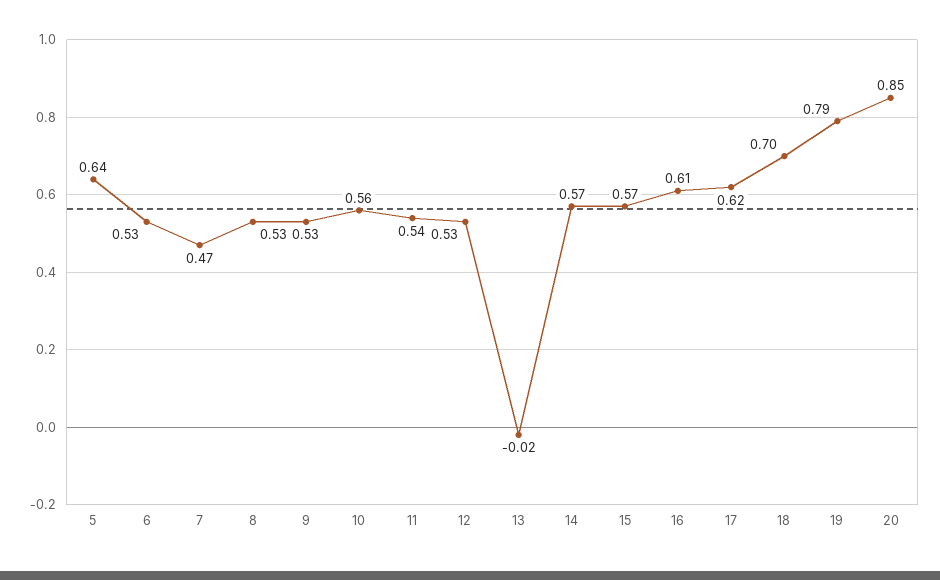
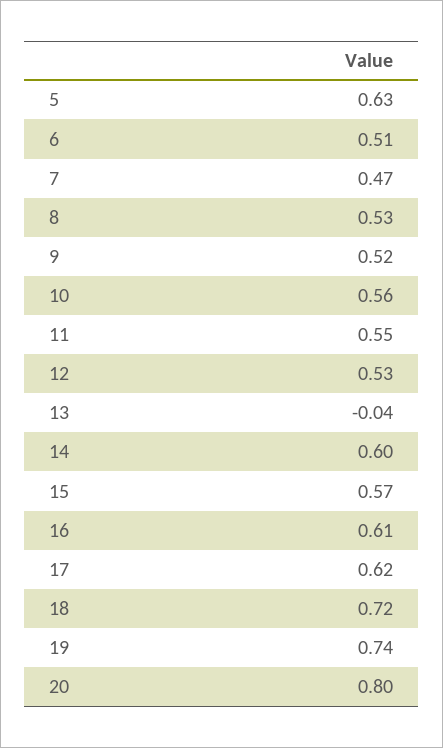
5: 0.64 -> 0.63
6: 0.53 -> 0.51
9: 0.53 -> 0.52
11: 0.54 -> 0.55
13: -0.02 -> -0.04
14: 0.57 -> 0.6
18: 0.7 -> 0.72
19: 0.79 -> 0.74
20: 0.85 -> 0.8

